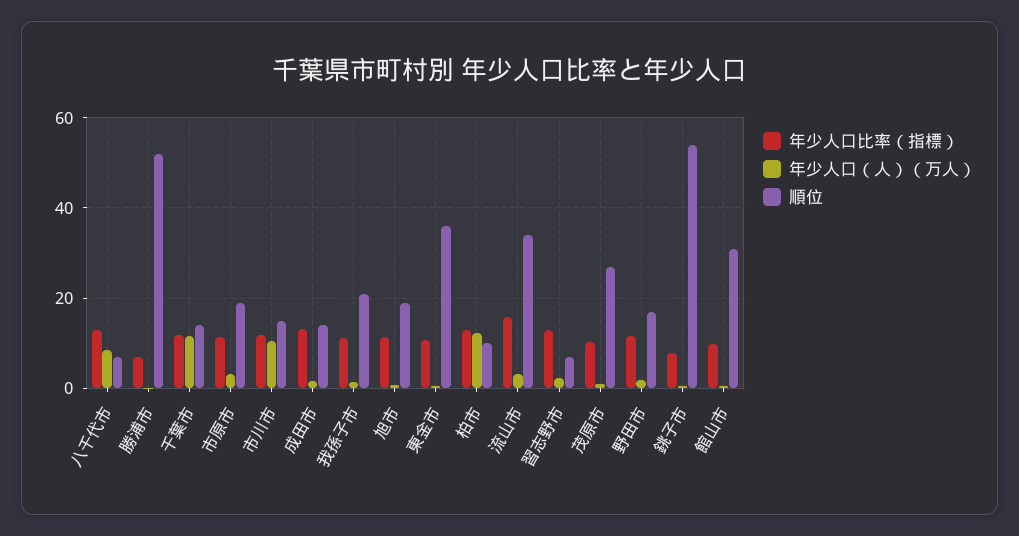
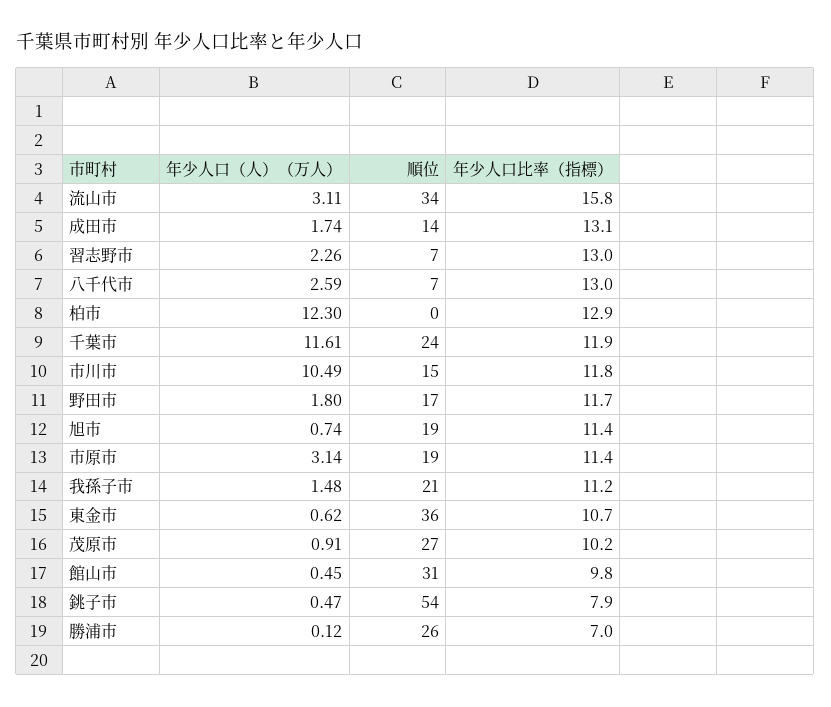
年少人口（人）（万人）, 八千代市: 8 -> 2.59
順位, 勝浦市: 52 -> 26
順位, 千葉市: 14 -> 24
順位, 柏市: 10 -> 0

